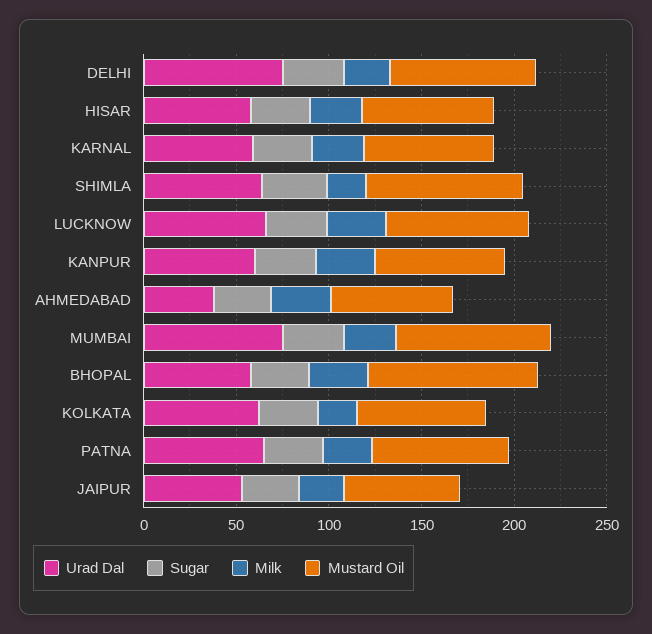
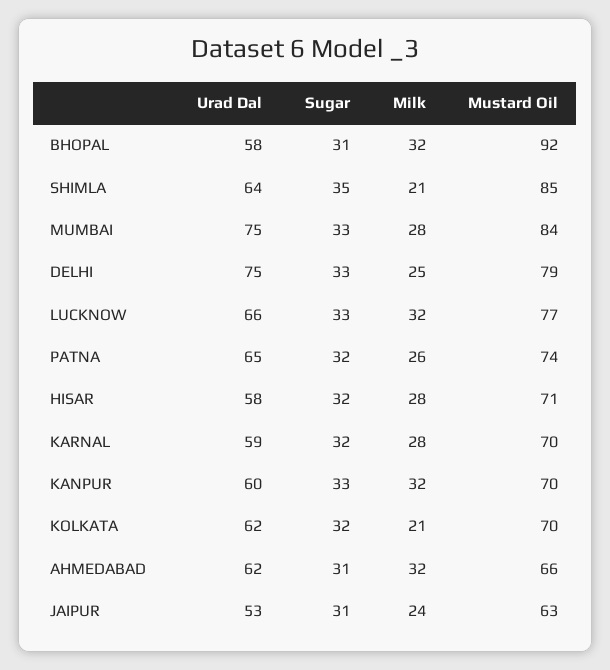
Urad Dal, AHMEDABAD: 40 -> 62

